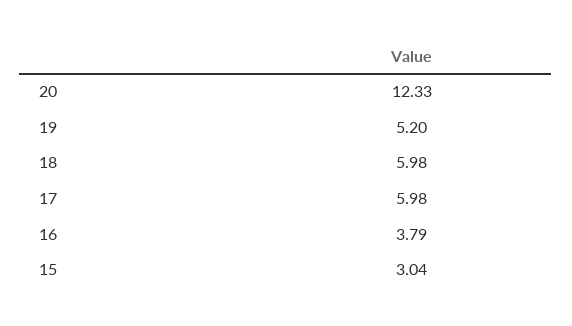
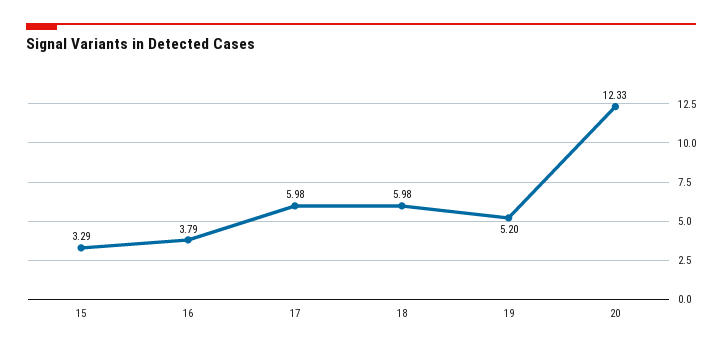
15: 3.04 -> 3.29

